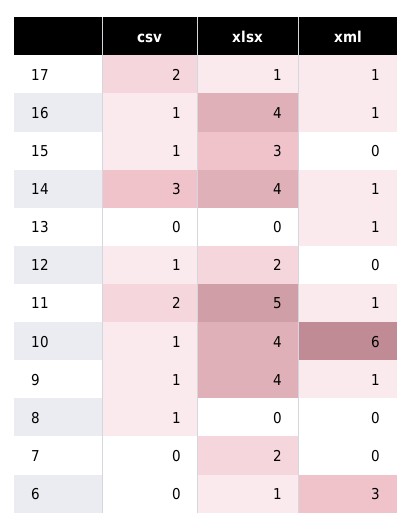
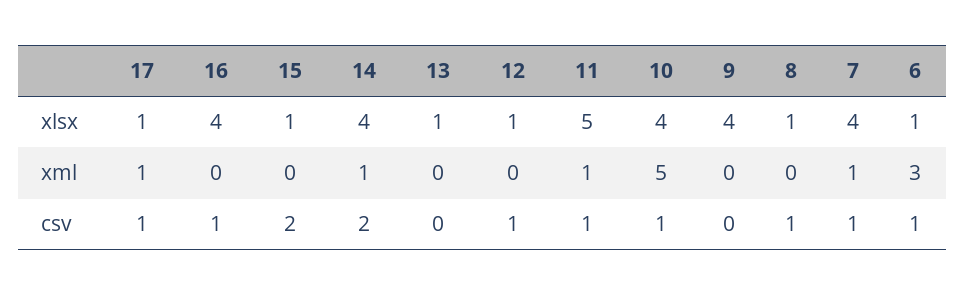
csv, 17: 2 -> 1
xml, 16: 1 -> 0
csv, 15: 1 -> 2
xlsx, 15: 3 -> 1
csv, 14: 3 -> 2
xlsx, 13: 0 -> 1
xml, 13: 1 -> 0
xlsx, 12: 2 -> 1
csv, 11: 2 -> 1
xml, 10: 6 -> 5
csv, 9: 1 -> 0
xml, 9: 1 -> 0
xlsx, 8: 0 -> 1
csv, 7: 0 -> 1
xlsx, 7: 2 -> 4
xml, 7: 0 -> 1
csv, 6: 0 -> 1

